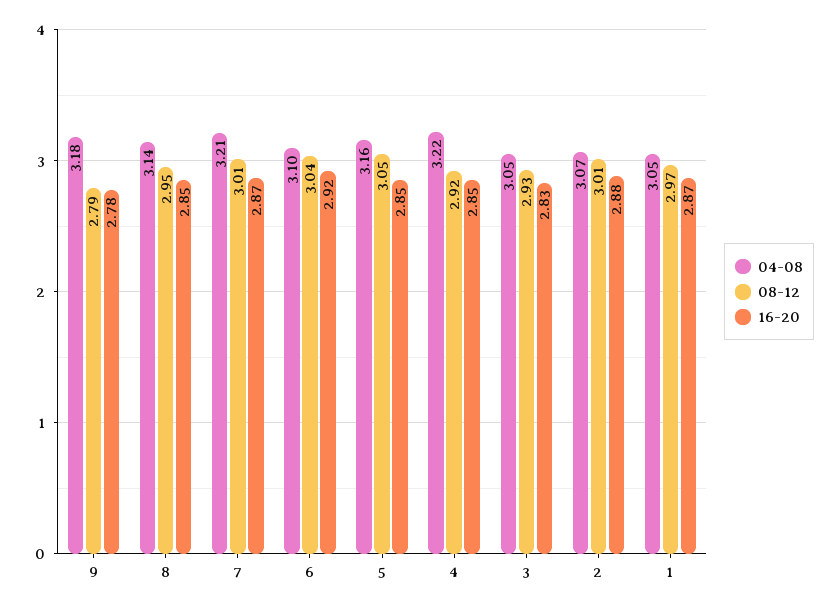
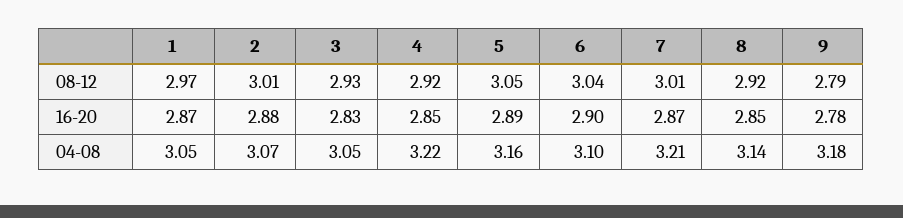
08-12, 8: 2.95 -> 2.92
16-20, 6: 2.92 -> 2.9
16-20, 5: 2.85 -> 2.89

